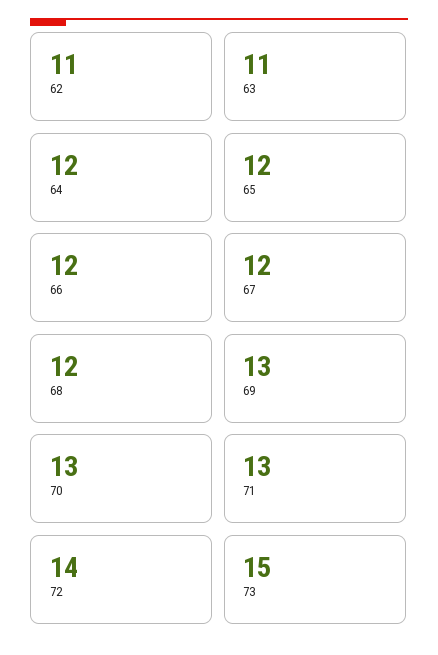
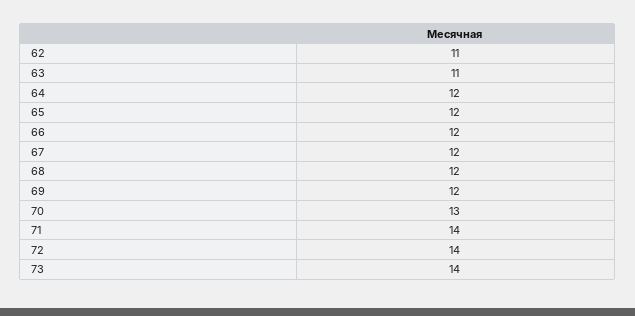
69: 13 -> 12
71: 13 -> 14
73: 15 -> 14

